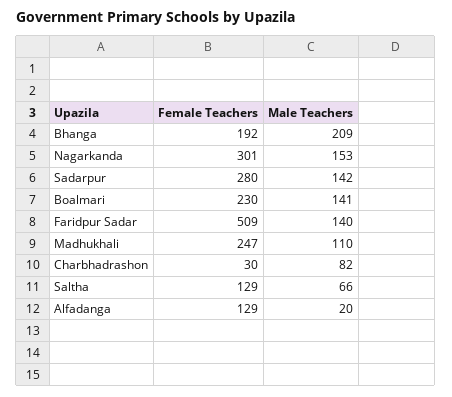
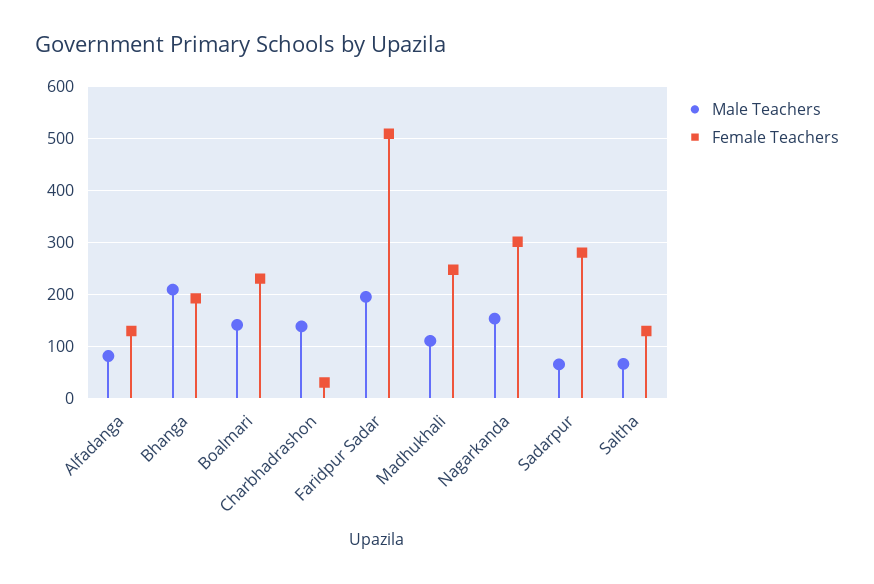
Male Teachers, Sadarpur: 142 -> 60
Male Teachers, Faridpur Sadar: 140 -> 200
Male Teachers, Charbhadrashon: 82 -> 140
Male Teachers, Alfadanga: 20 -> 80

